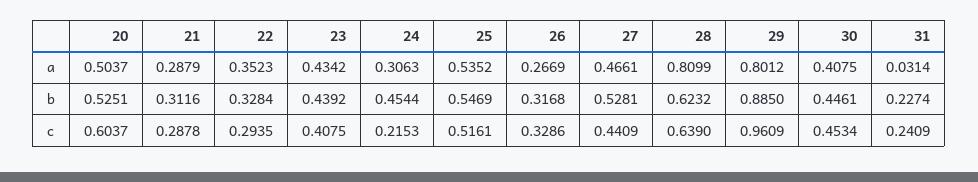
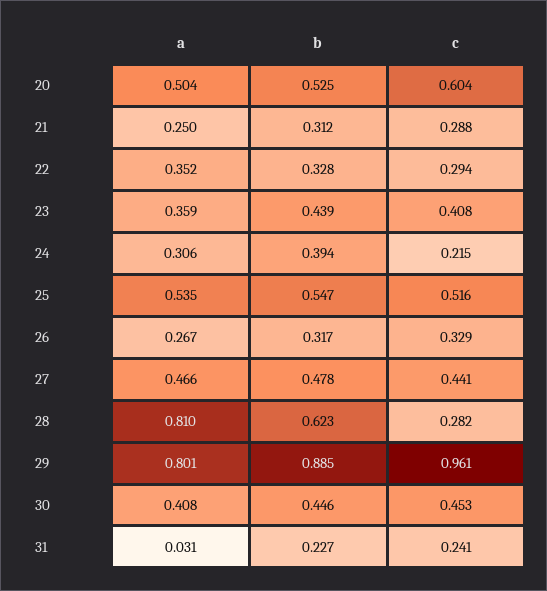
21, a: 0.2879 -> 0.25
23, a: 0.4342 -> 0.359
24, b: 0.4544 -> 0.394
27, b: 0.5281 -> 0.478
28, c: 0.639 -> 0.282

